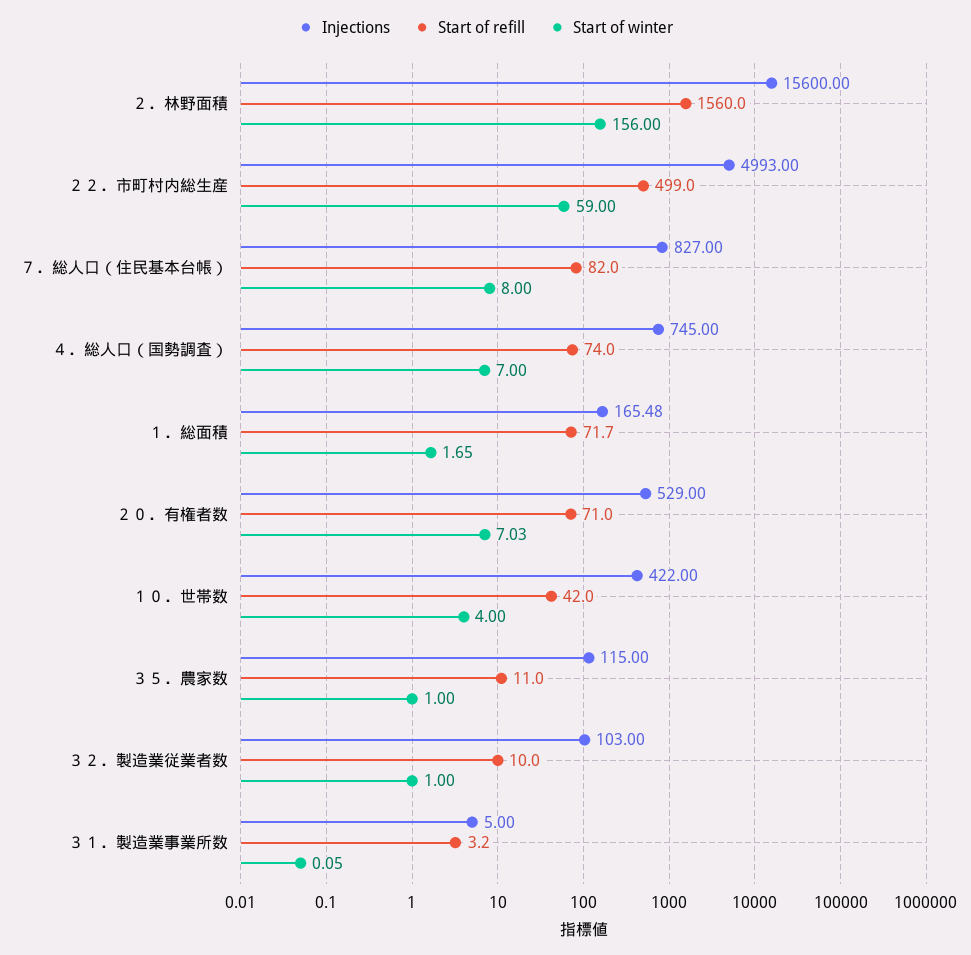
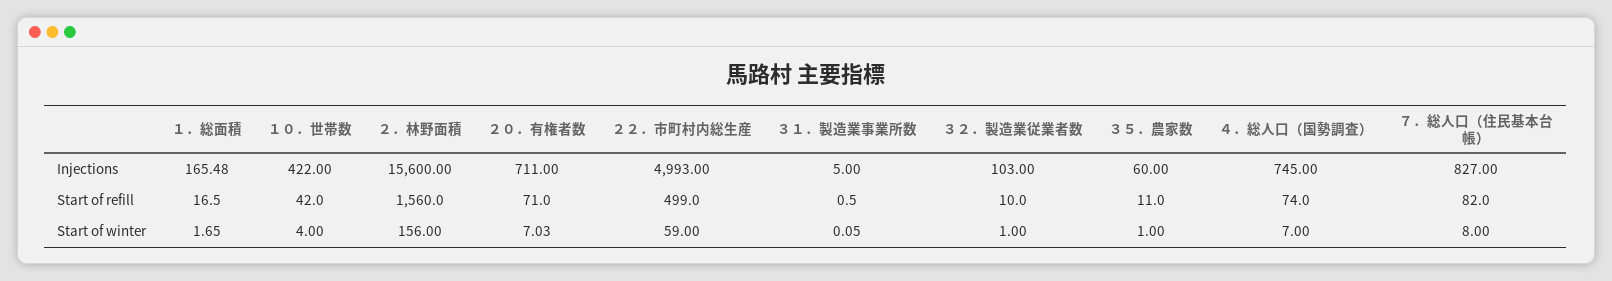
Start of refill, １．総面積: 71.7 -> 16.5
Injections, ２０．有権者数: 529 -> 711
Injections, ３５．農家数: 115 -> 60
Start of refill, ３１．製造業事業所数: 3.2 -> 0.5

